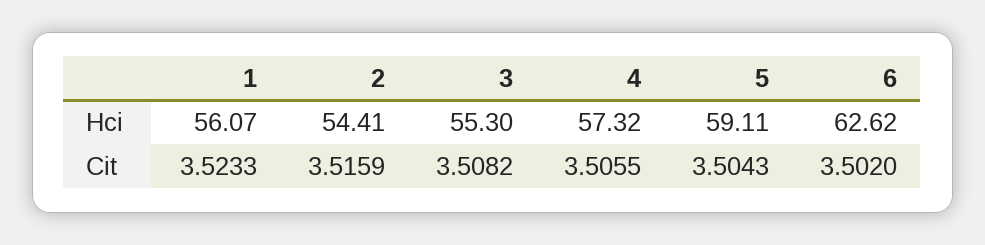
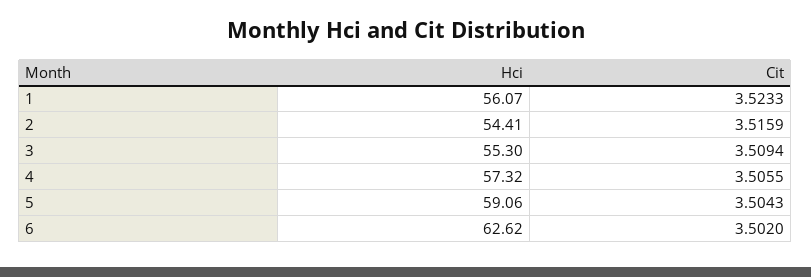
5, Hci: 59.11 -> 59.06
3, Cit: 3.5082 -> 3.5094

